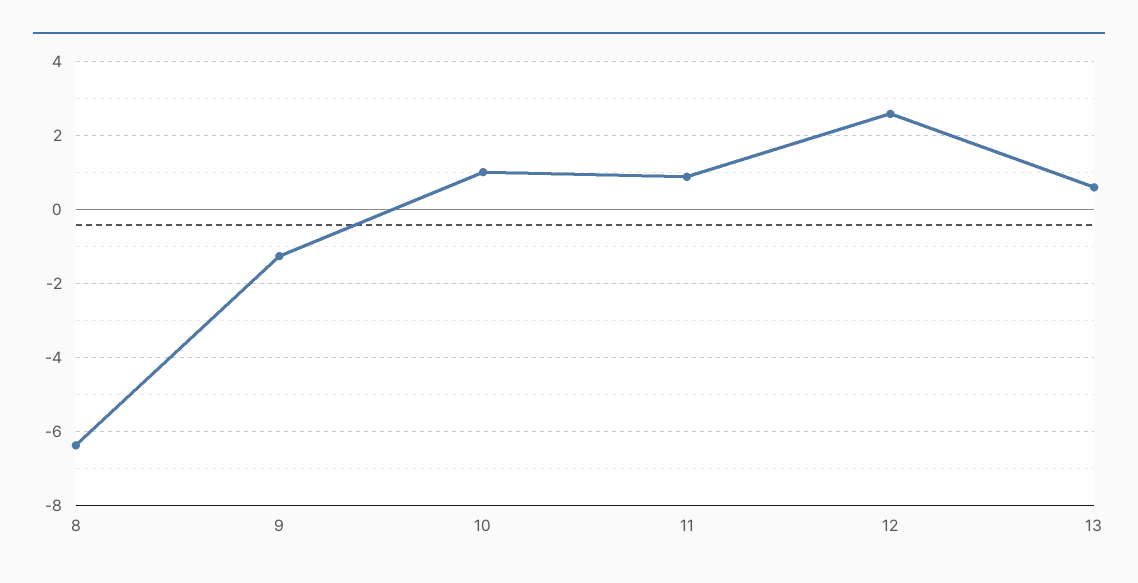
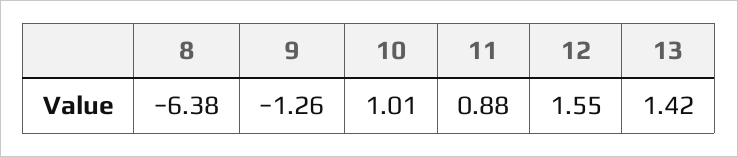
12: 2.6 -> 1.55
13: 0.6 -> 1.42

